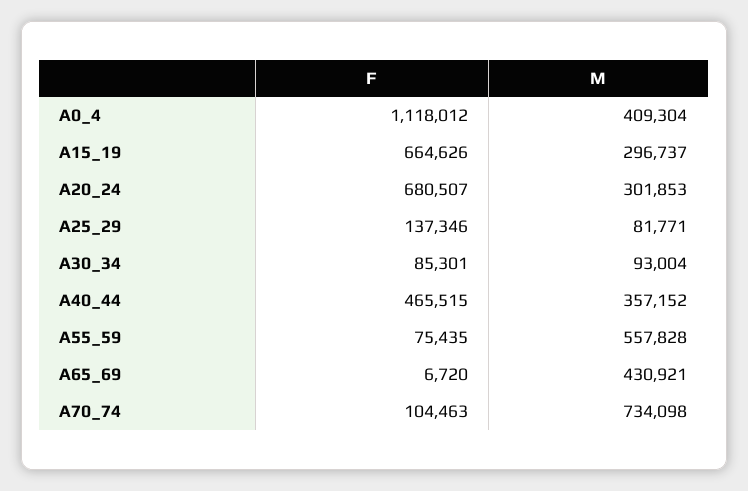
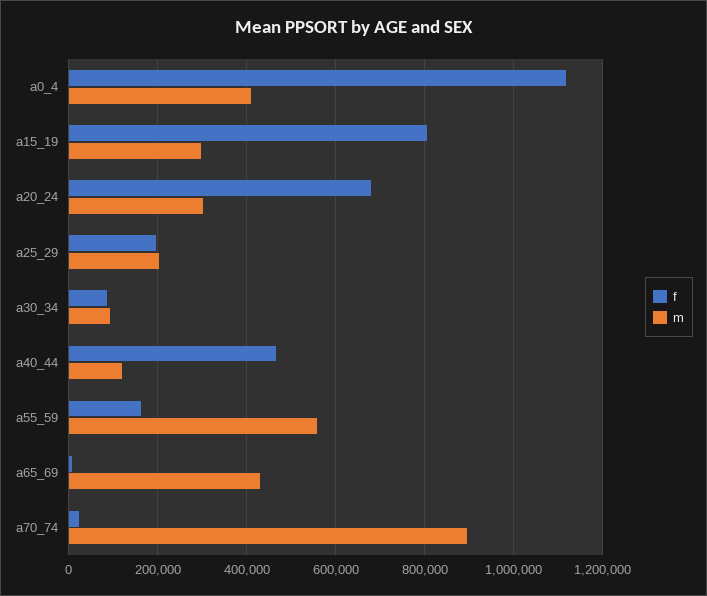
F, A15_19: 664626 -> 800000
F, A25_29: 137346 -> 200000
M, A25_29: 81771 -> 200000
M, A40_44: 357152 -> 120000
F, A55_59: 75435 -> 160000
F, A70_74: 104463 -> 20000
M, A70_74: 734098 -> 900000

